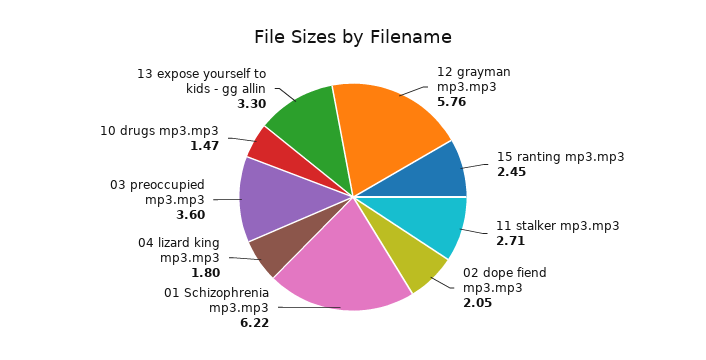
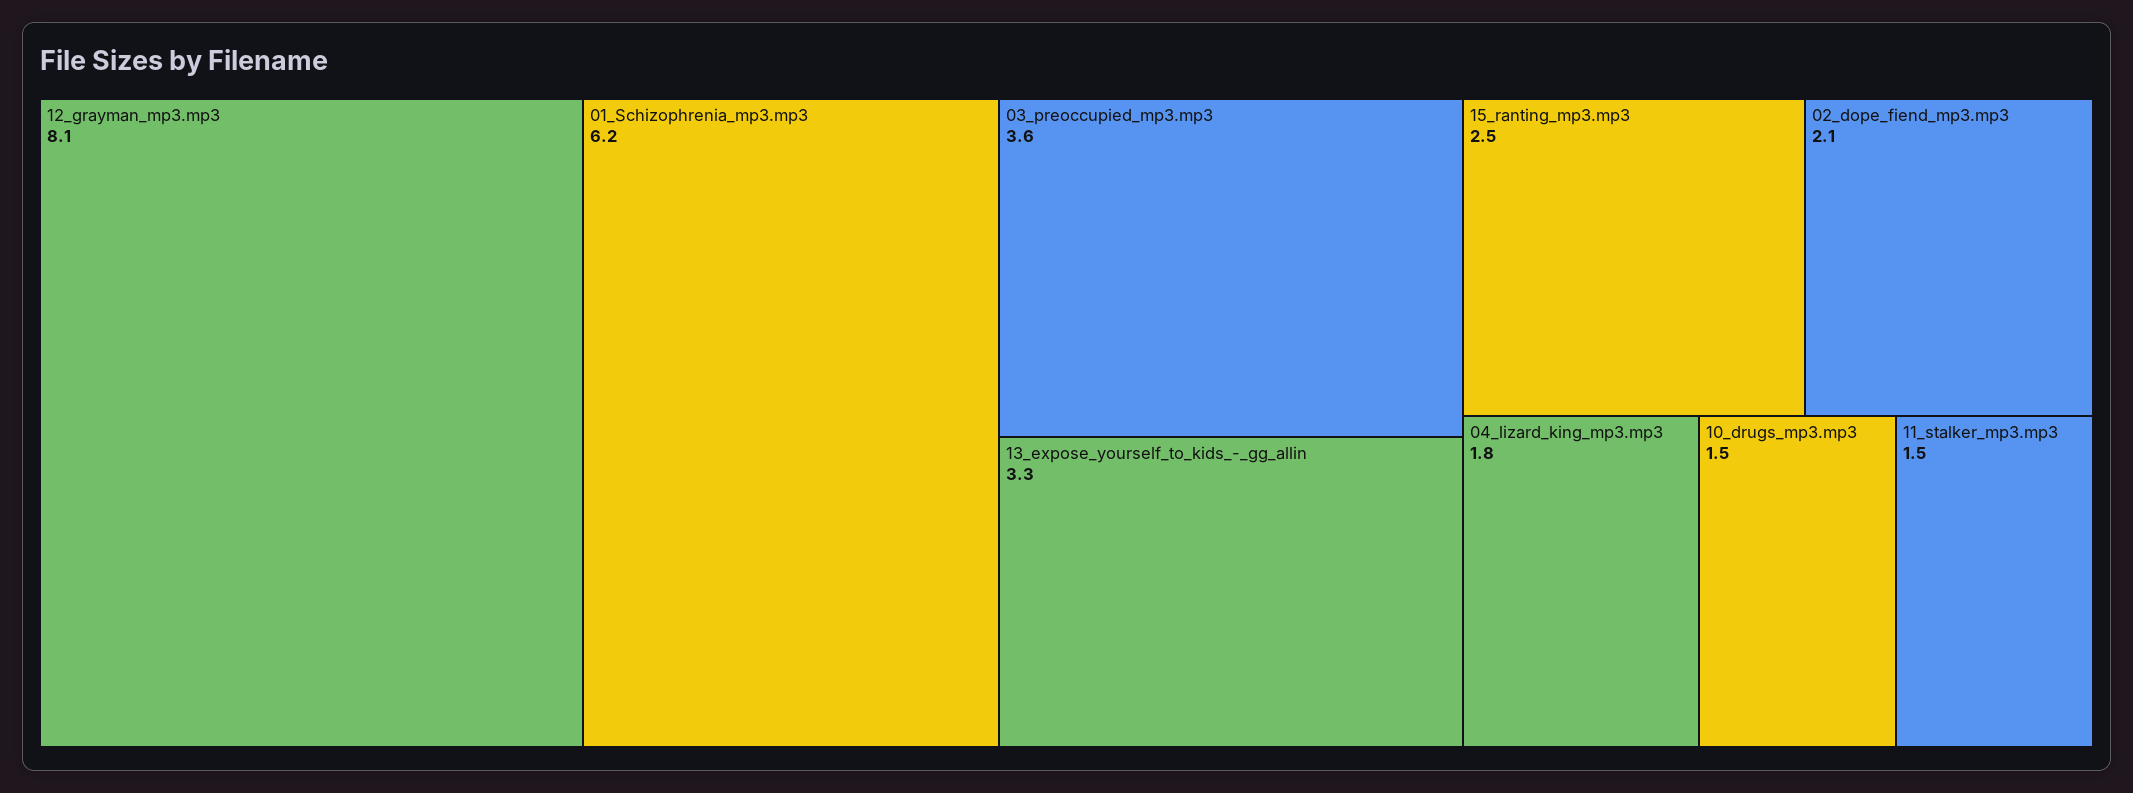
12 grayman mp3.mp3: 5.76 -> 8.1
11 stalker mp3.mp3: 2.71 -> 1.5

